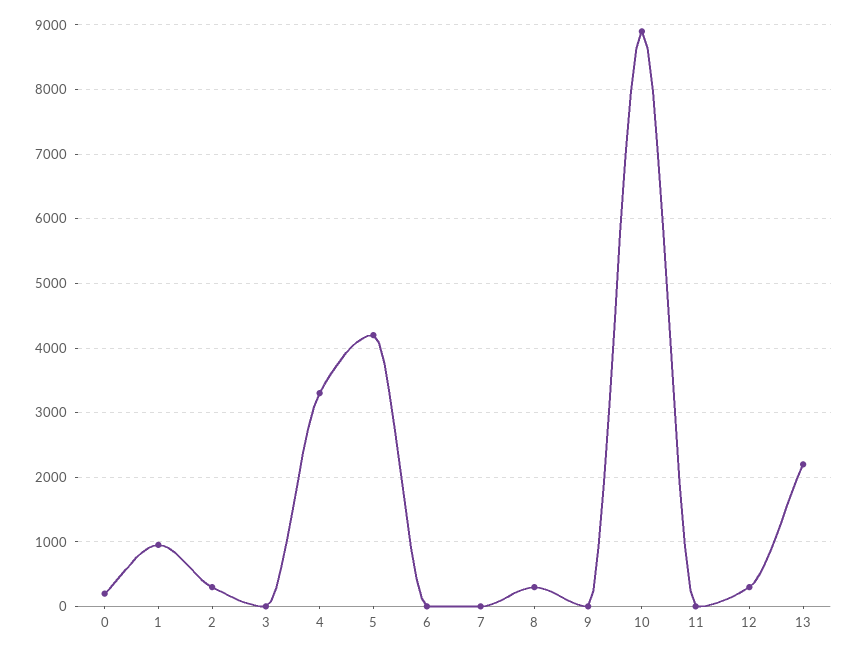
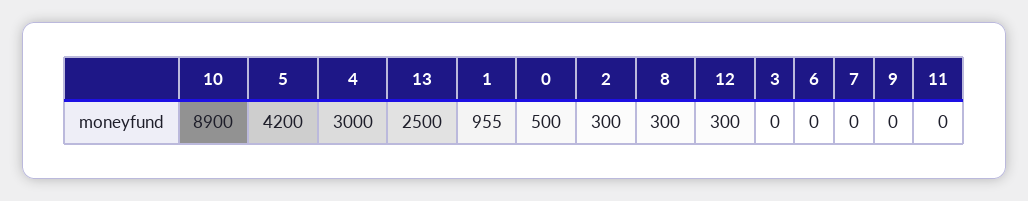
0: 200 -> 500
4: 3300 -> 3000
13: 2200 -> 2500

